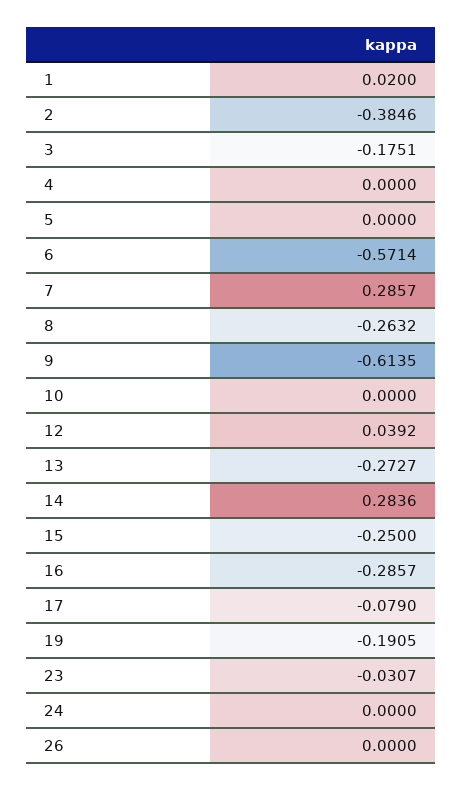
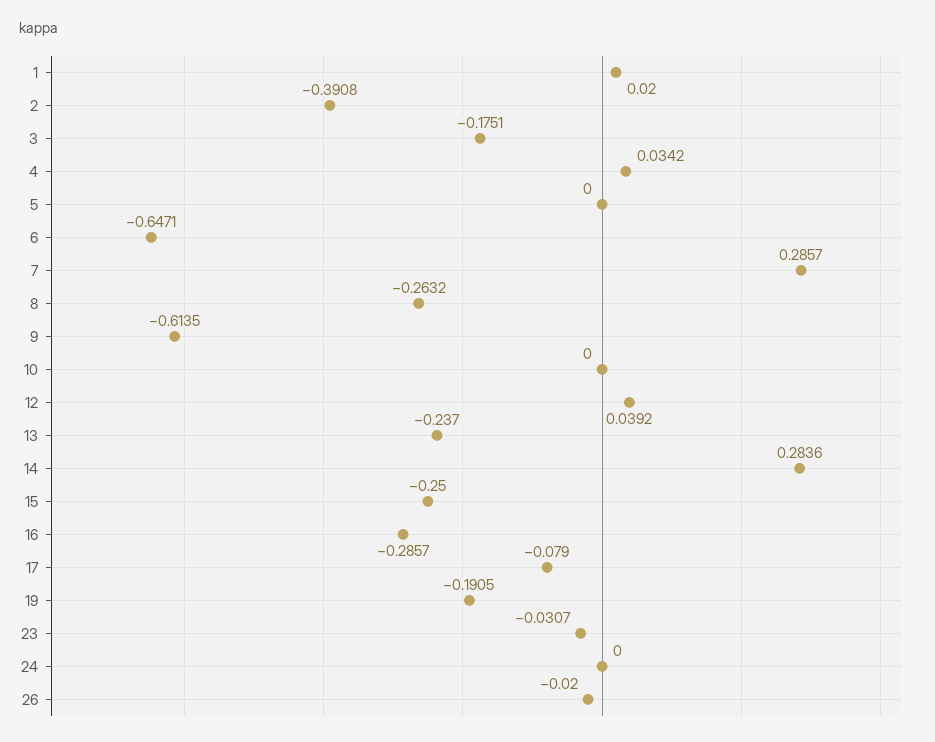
2: -0.3846 -> -0.3908
4: 0 -> 0.0342
6: -0.5714 -> -0.6471
13: -0.2727 -> -0.237
26: 0 -> -0.02

